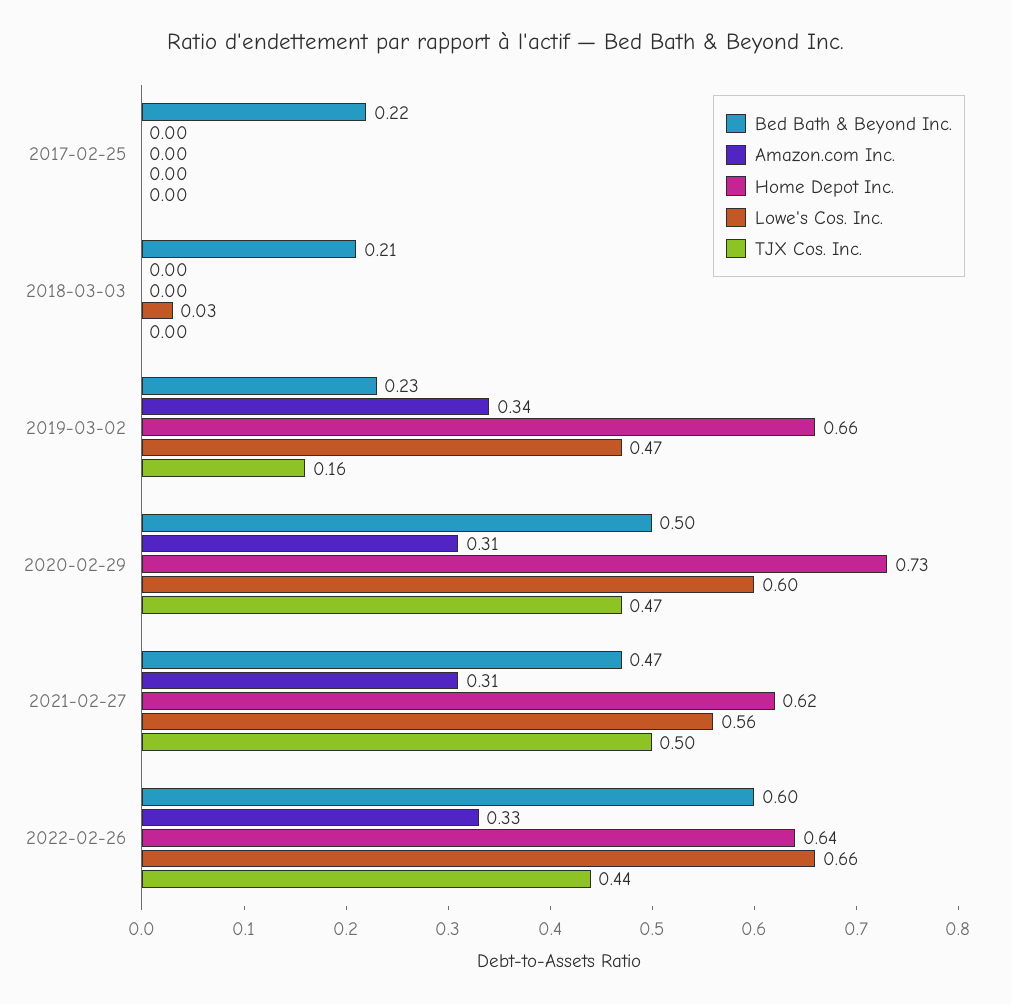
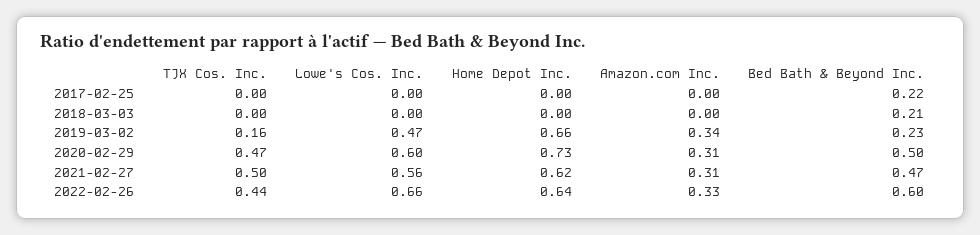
Lowe's Cos. Inc., 2018-03-03: 0.03 -> 0

